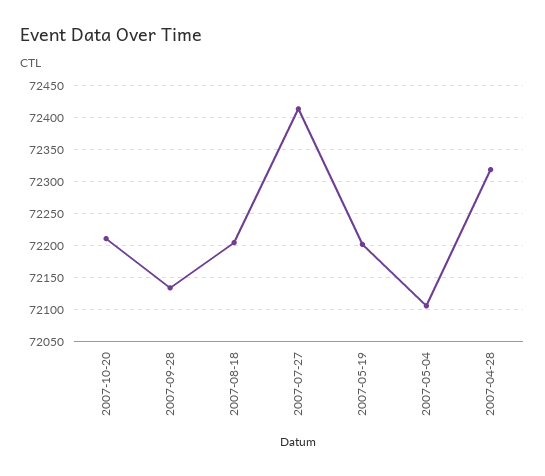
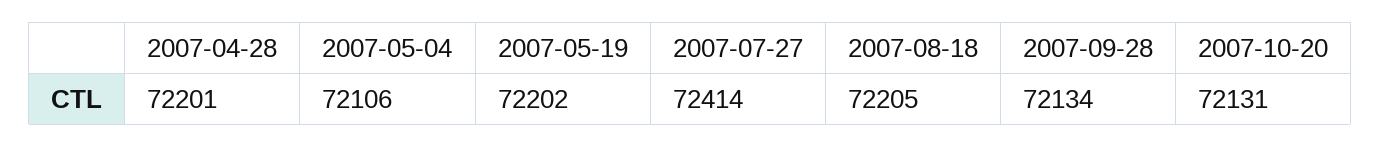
2007-10-20: 72210 -> 72131
2007-04-28: 72320 -> 72201

